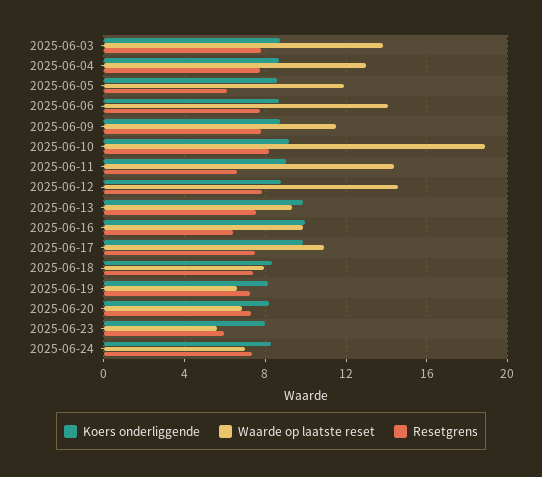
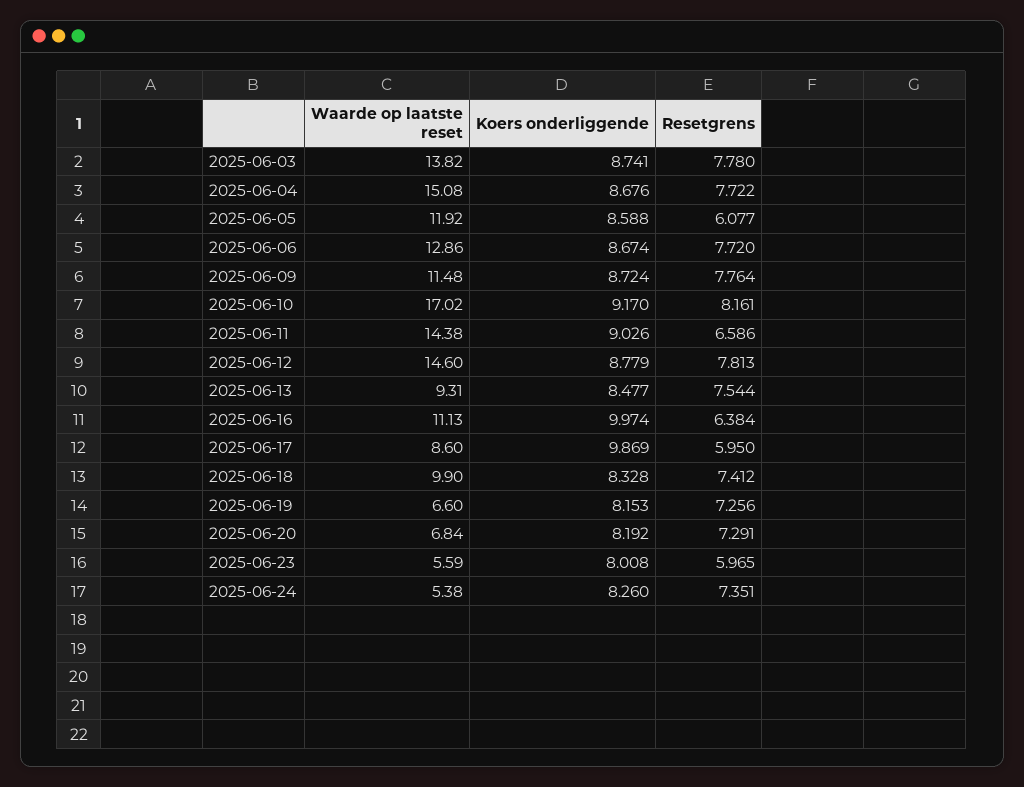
Waarde op laatste reset, 2025-06-04: 13 -> 15.08
Waarde op laatste reset, 2025-06-06: 14 -> 12.86
Waarde op laatste reset, 2025-06-10: 19 -> 17.02
Koers onderliggende, 2025-06-13: 10 -> 8.477
Waarde op laatste reset, 2025-06-16: 10 -> 11.13
Waarde op laatste reset, 2025-06-17: 11 -> 8.6
Resetgrens, 2025-06-17: 7.5 -> 5.95
Waarde op laatste reset, 2025-06-18: 8 -> 9.9
Waarde op laatste reset, 2025-06-24: 7 -> 5.38

